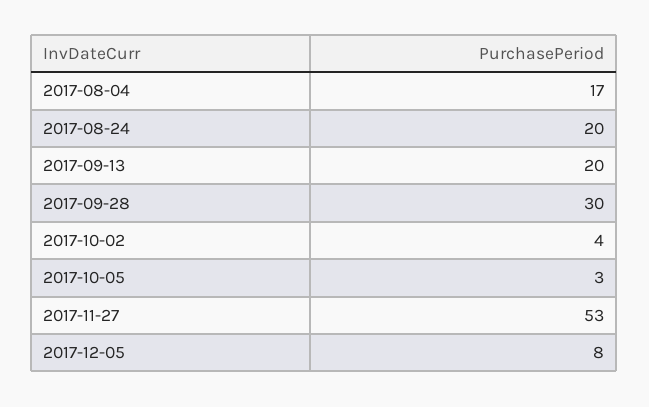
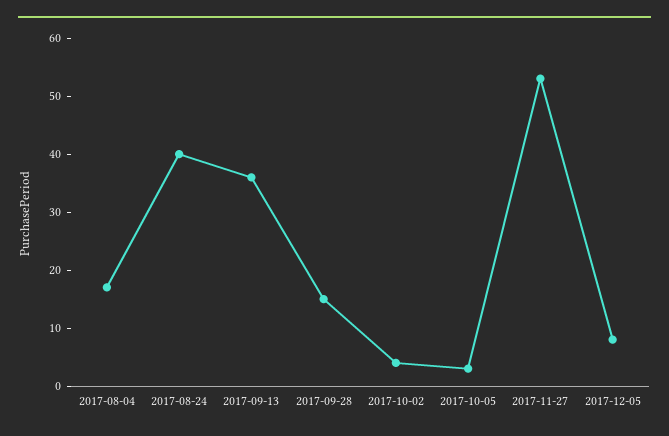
2017-08-24: 20 -> 40
2017-09-13: 20 -> 35
2017-09-28: 30 -> 15

